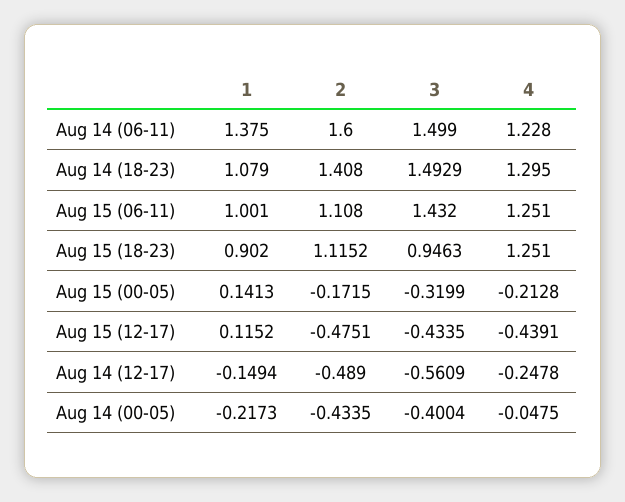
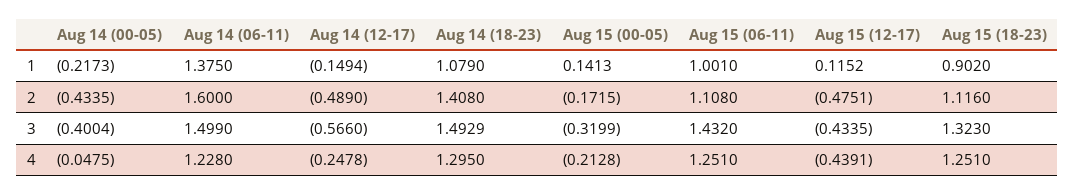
2, Aug 15 (18-23): 1.1152 -> 1.116
3, Aug 15 (18-23): 0.9463 -> 1.323
3, Aug 14 (12-17): -0.5609 -> -0.566

